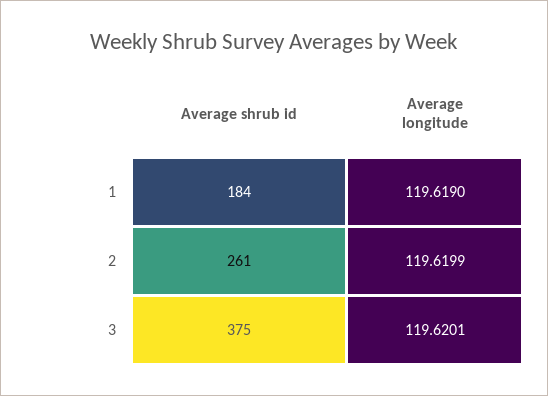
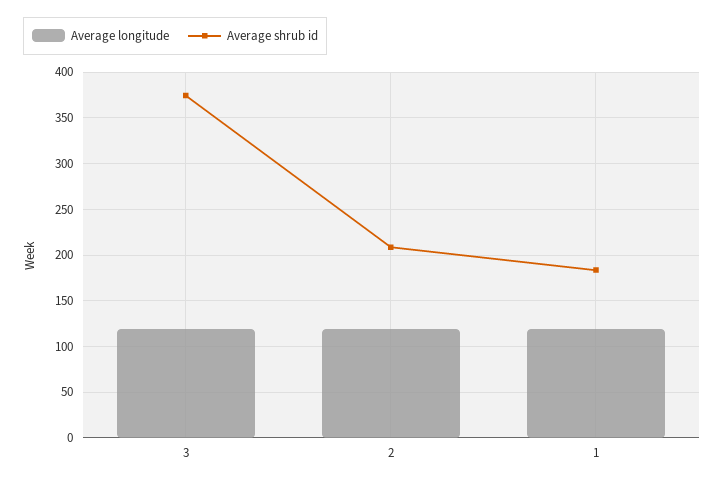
Average shrub id, 2: 261 -> 210

